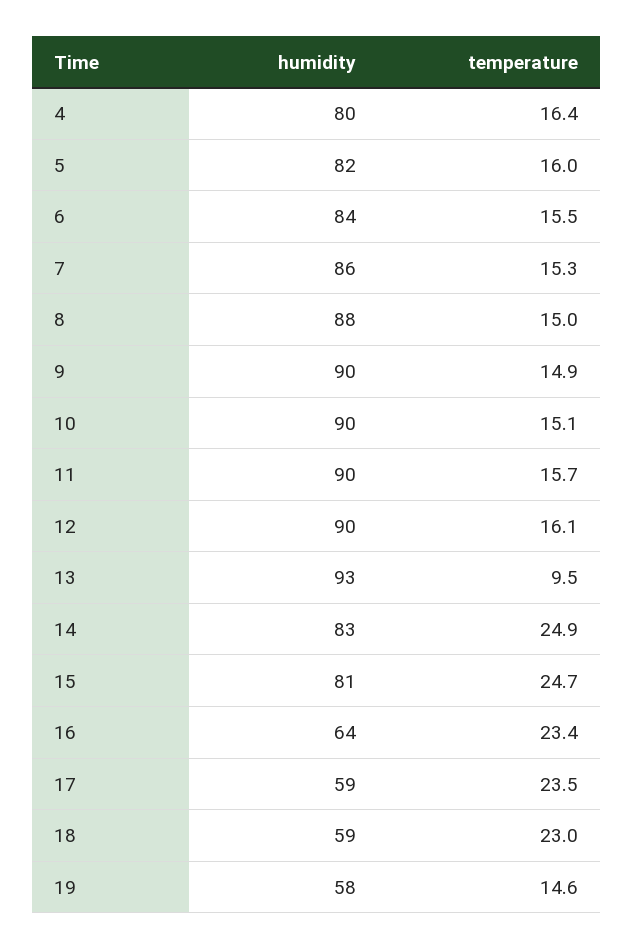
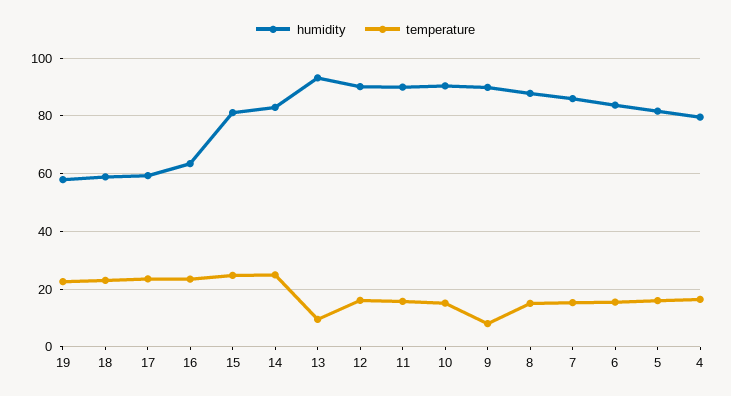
temperature, 9: 14.9 -> 7.5
temperature, 19: 14.6 -> 22.5

